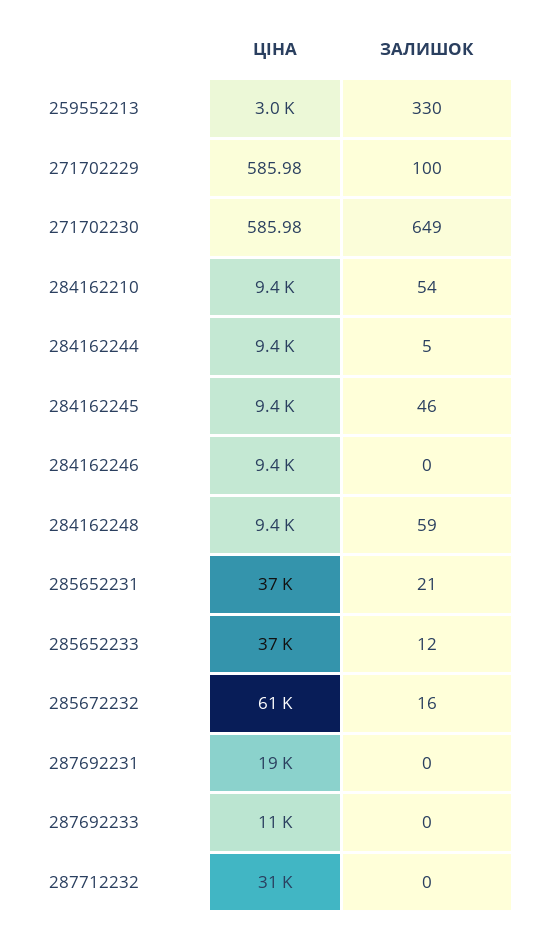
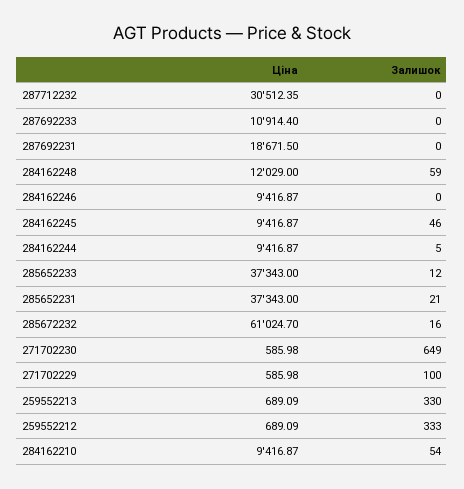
ЦІНА, 259552213: 3000 -> 689.09
ЦІНА, 284162248: 9400 -> 12029
ЦІНА, 259552212: none -> 689.09
ЗАЛИШОК, 259552212: none -> 333

